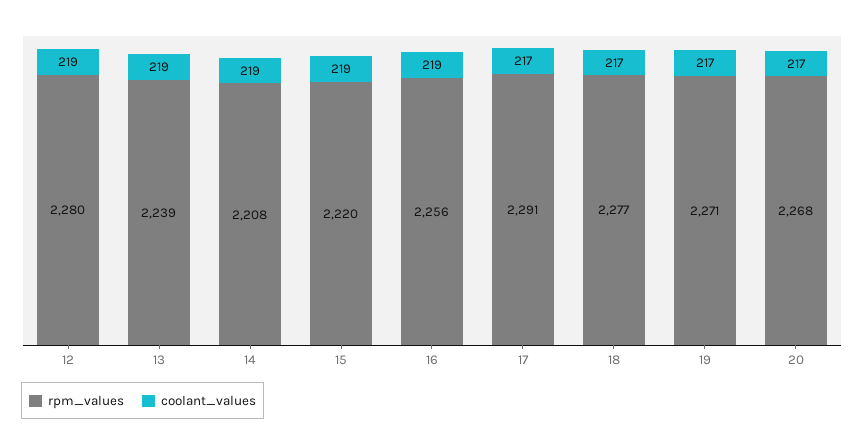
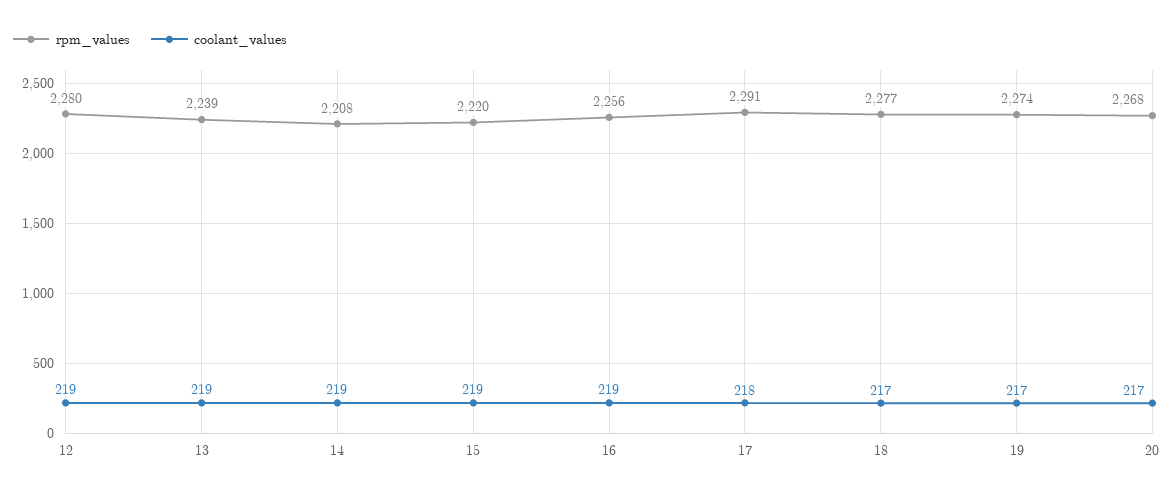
coolant_values, 17: 217 -> 218
rpm_values, 19: 2271 -> 2274

